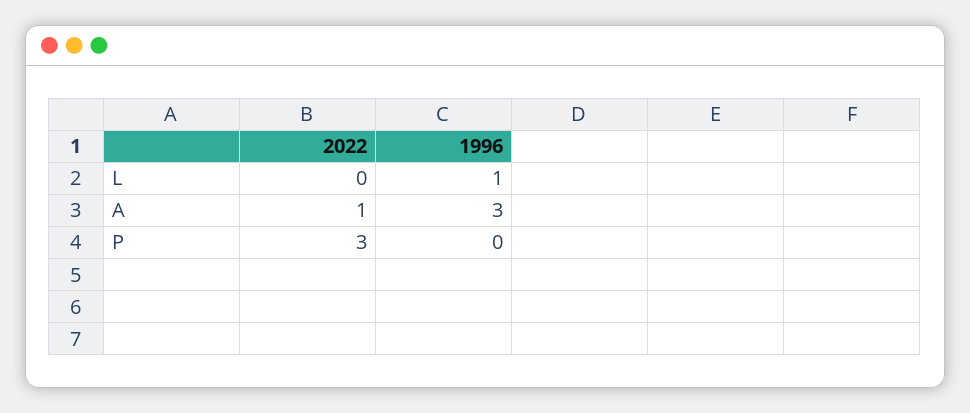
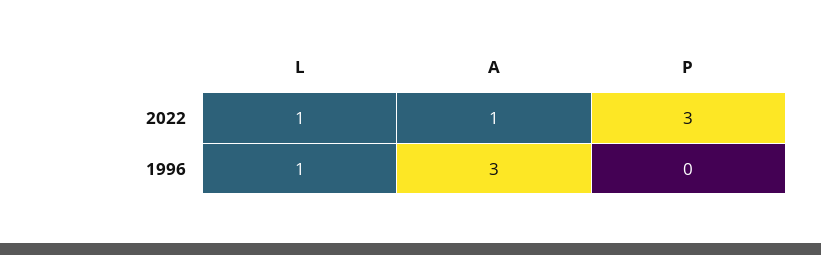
2022, L: 0 -> 1

